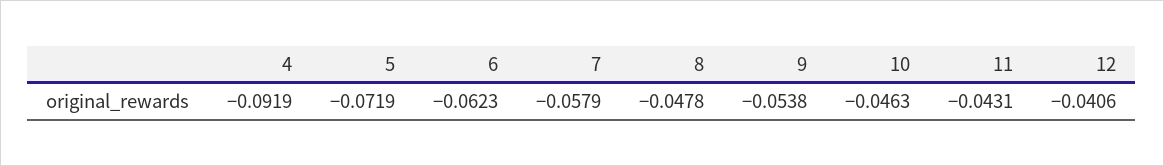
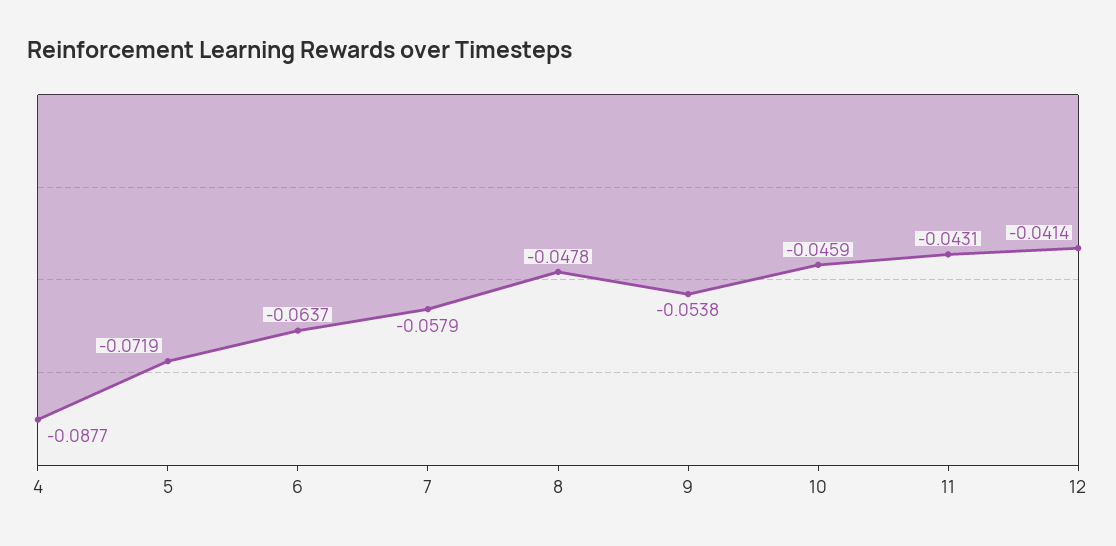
4: -0.0919 -> -0.0877
6: -0.0623 -> -0.0637
10: -0.0463 -> -0.0459
12: -0.0406 -> -0.0414

